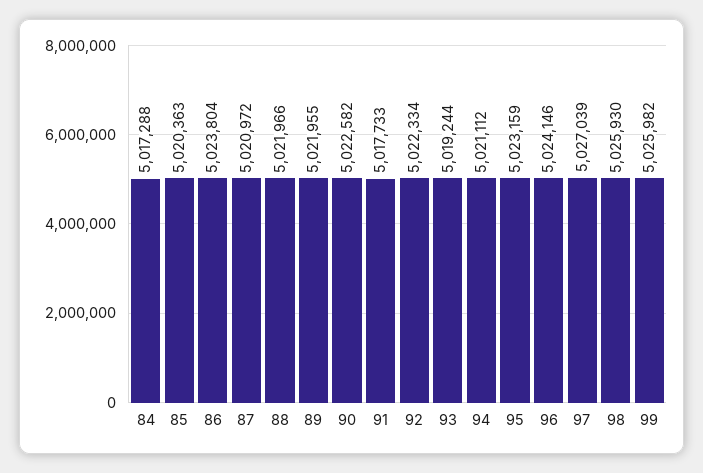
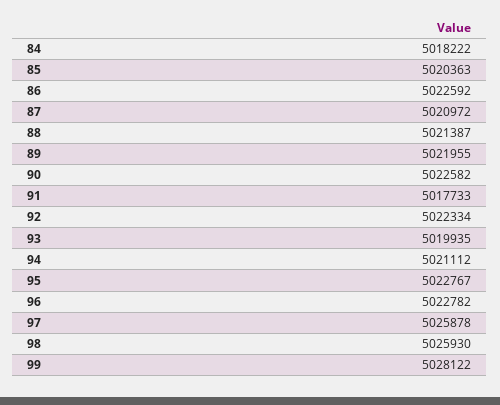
84: 5017288 -> 5018222
86: 5023804 -> 5022592
88: 5021966 -> 5021387
93: 5019244 -> 5019935
95: 5023159 -> 5022767
96: 5024146 -> 5022782
97: 5027039 -> 5025878
99: 5025982 -> 5028122

